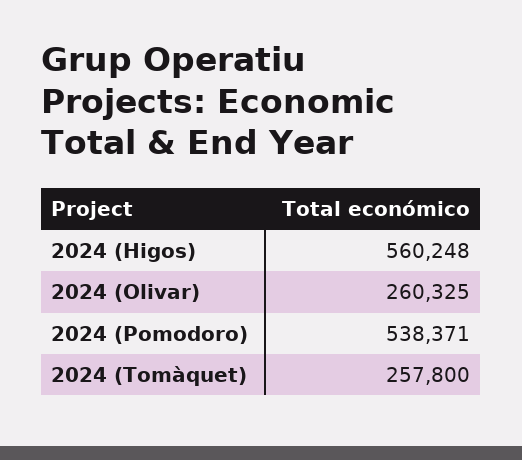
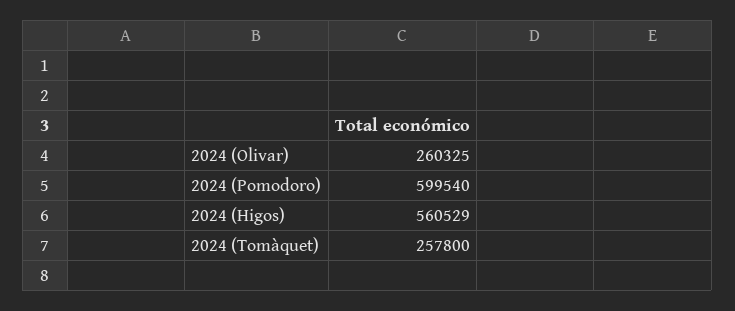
2024 (Higos): 560248 -> 560529
2024 (Pomodoro): 538371 -> 599540

